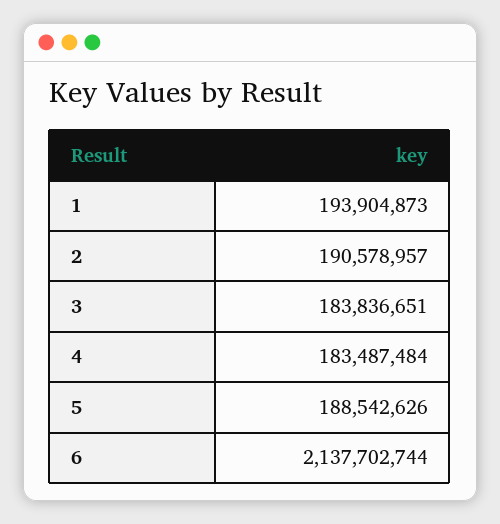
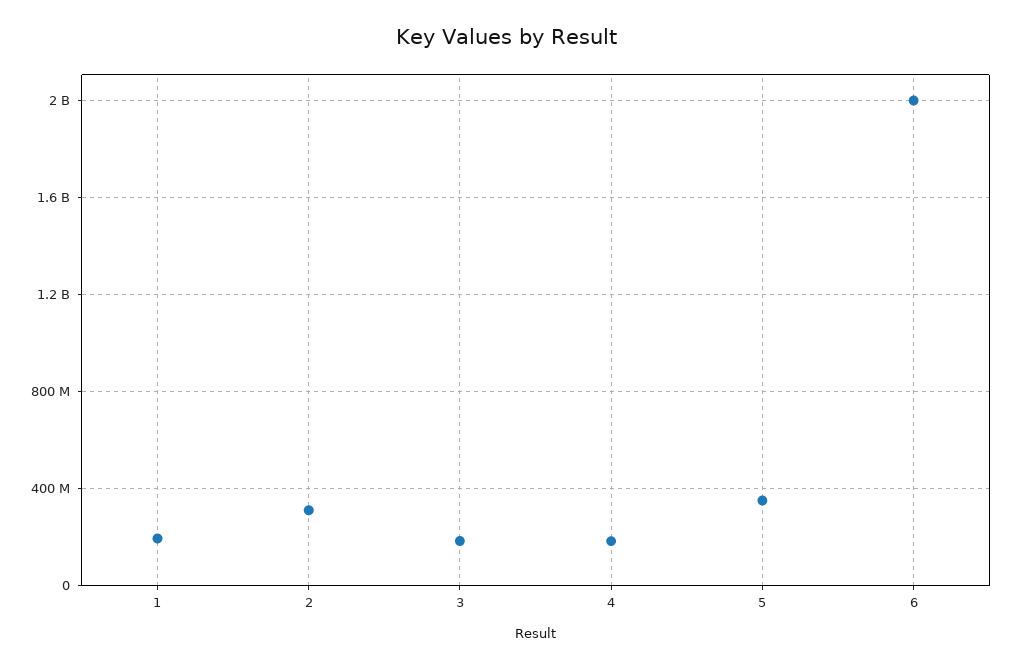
2: 190578957 -> 300000000
5: 188542626 -> 350000000
6: 2137702744 -> 2000000000

